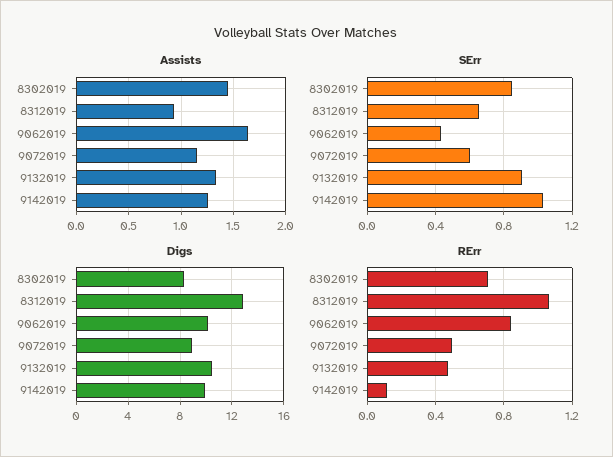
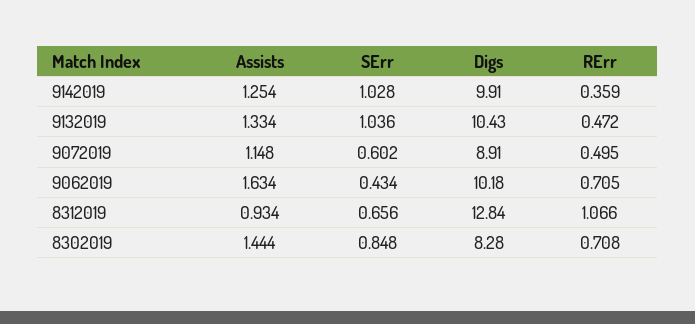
SErr, 9132019: 0.9 -> 1.036
RErr, 9062019: 0.85 -> 0.705
RErr, 9142019: 0.1 -> 0.359

